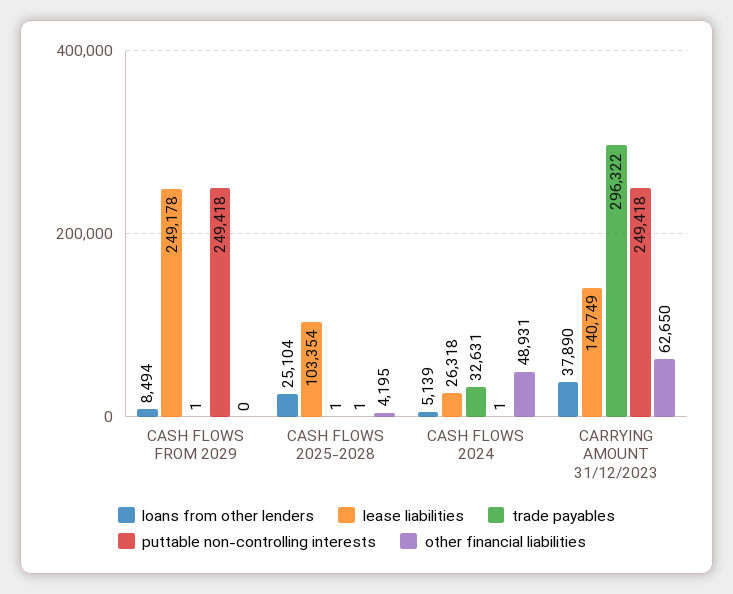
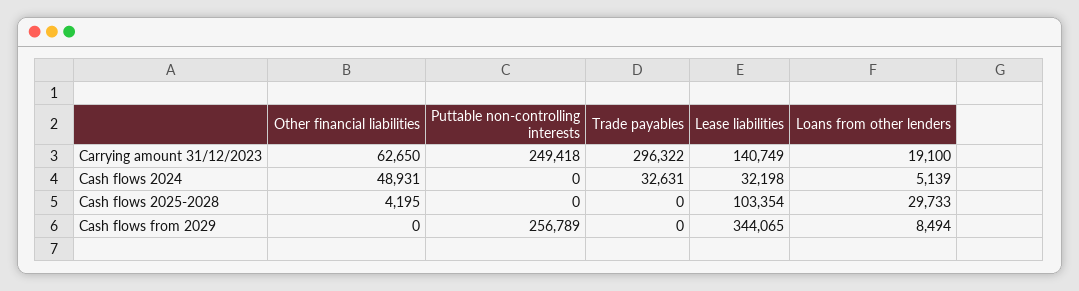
lease liabilities, CASH FLOWS FROM 2029: 249178 -> 344065
trade payables, CASH FLOWS FROM 2029: 1 -> 0
puttable non-controlling interests, CASH FLOWS FROM 2029: 249418 -> 256789
loans from other lenders, CASH FLOWS 2025-2028: 25104 -> 29733
trade payables, CASH FLOWS 2025-2028: 1 -> 0
puttable non-controlling interests, CASH FLOWS 2025-2028: 1 -> 0
lease liabilities, CASH FLOWS 2024: 26318 -> 32198
puttable non-controlling interests, CASH FLOWS 2024: 1 -> 0
loans from other lenders, CARRYING AMOUNT 31/12/2023: 37890 -> 19100

